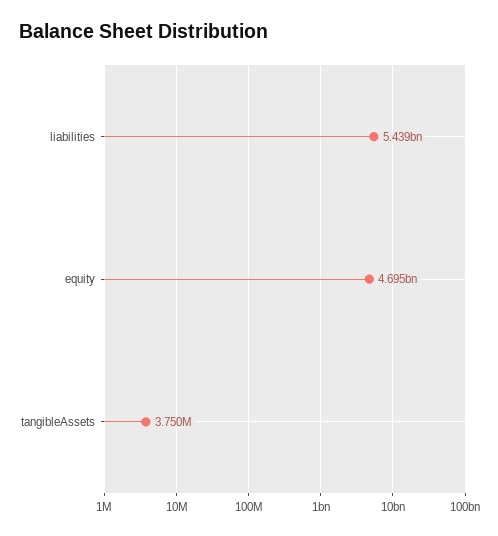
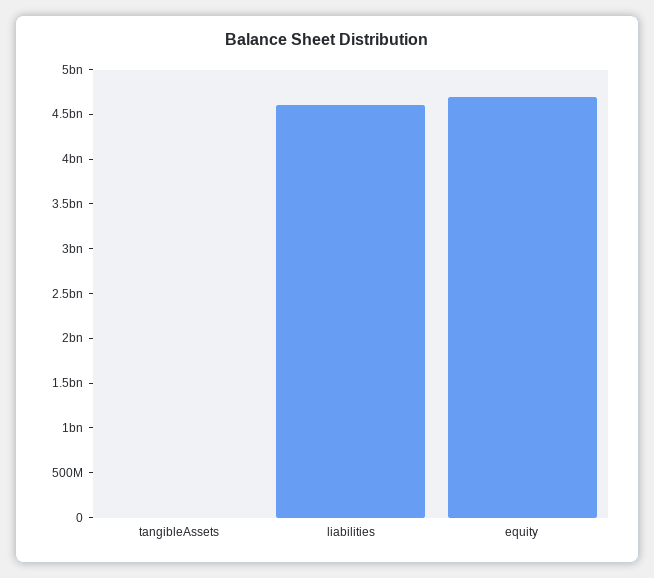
liabilities: 5439000000 -> 4600000000

